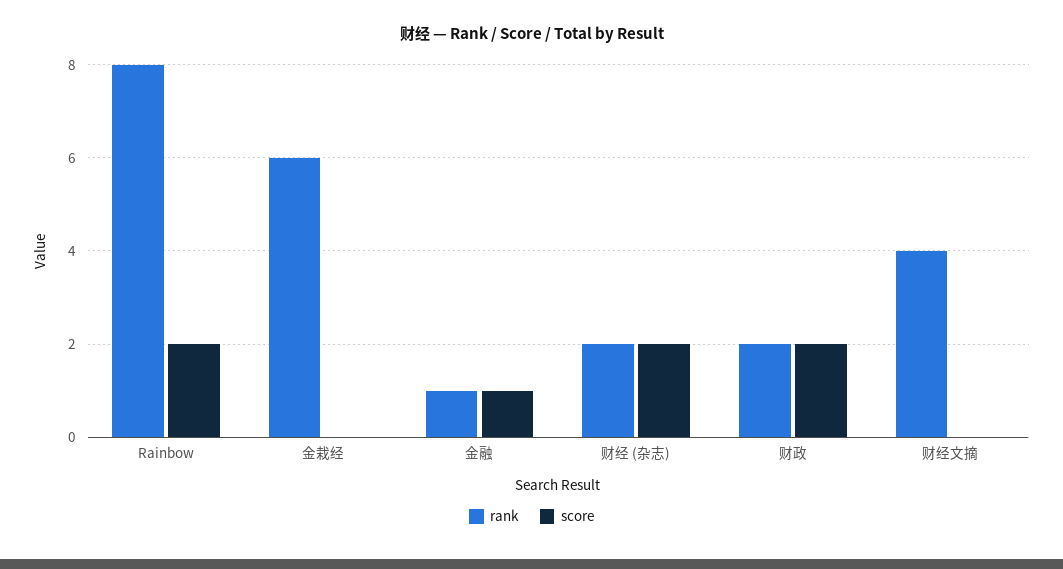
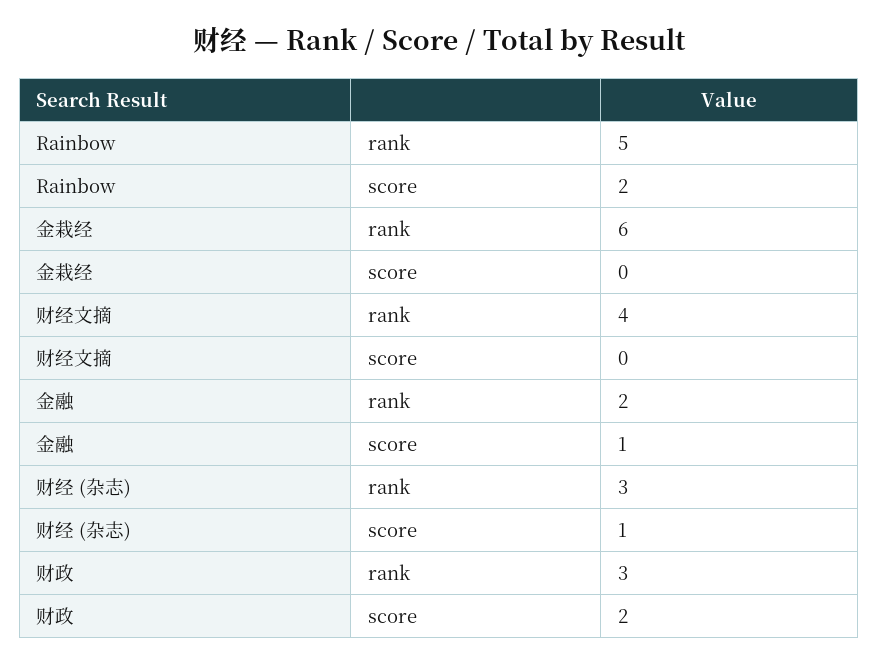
rank, Rainbow: 8 -> 5
rank, 金融: 1 -> 2
rank, 财经 (杂志): 2 -> 3
score, 财经 (杂志): 2 -> 1
rank, 财政: 2 -> 3

